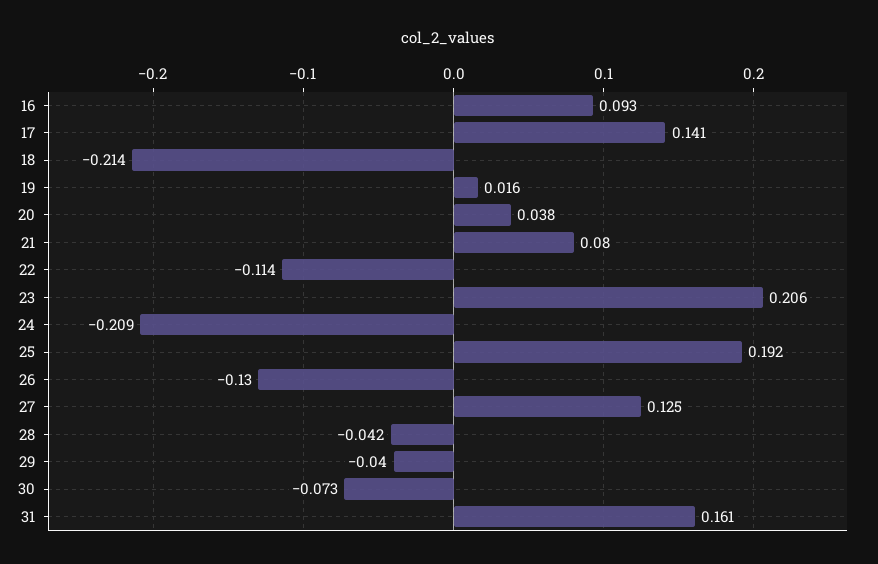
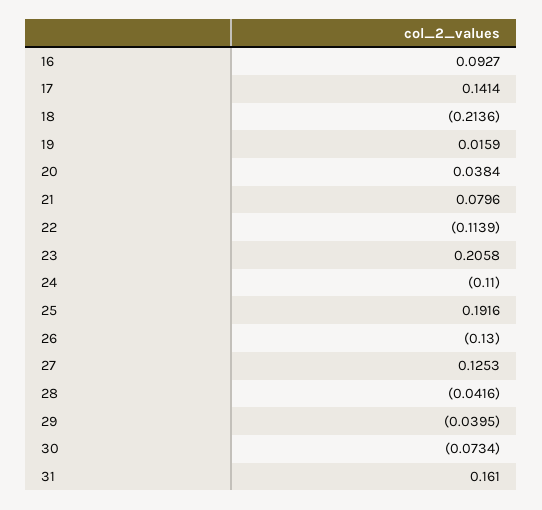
24: -0.209 -> -0.11

